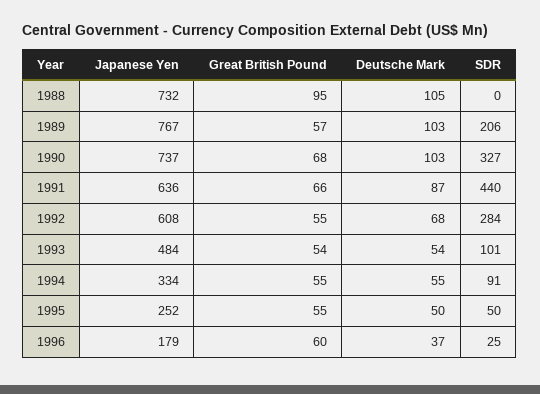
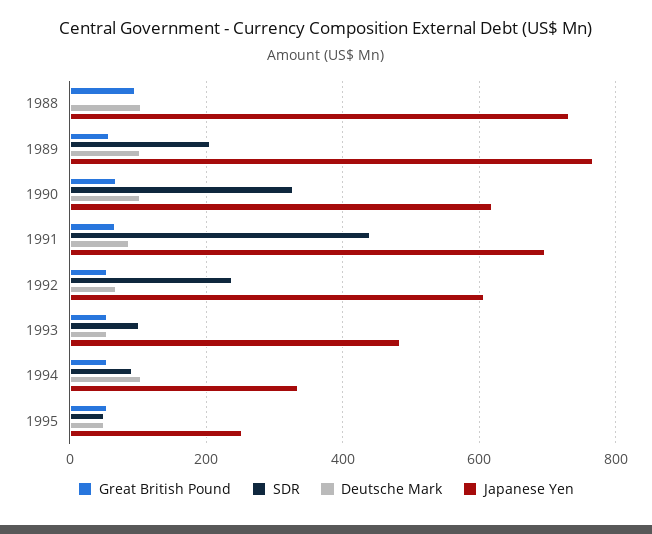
Japanese Yen, 1990: 737 -> 620
Japanese Yen, 1991: 636 -> 700
SDR, 1992: 284 -> 240
Deutsche Mark, 1994: 55 -> 100
Japanese Yen, 1996: 179 -> none
Great British Pound, 1996: 60 -> none
Deutsche Mark, 1996: 37 -> none
SDR, 1996: 25 -> none

